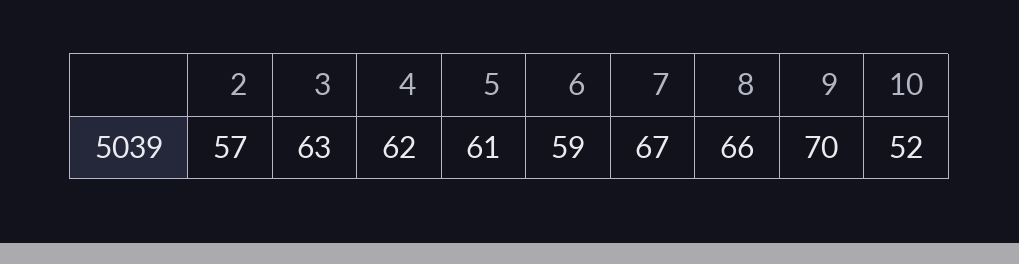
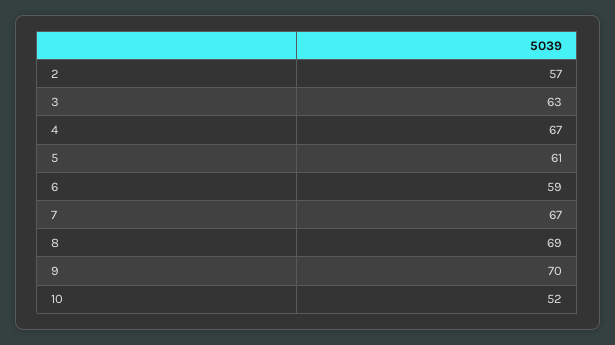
4: 62 -> 67
8: 66 -> 69

